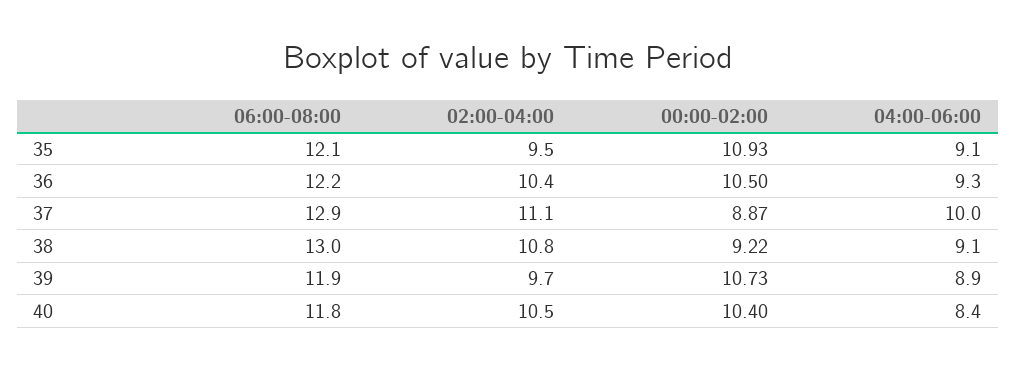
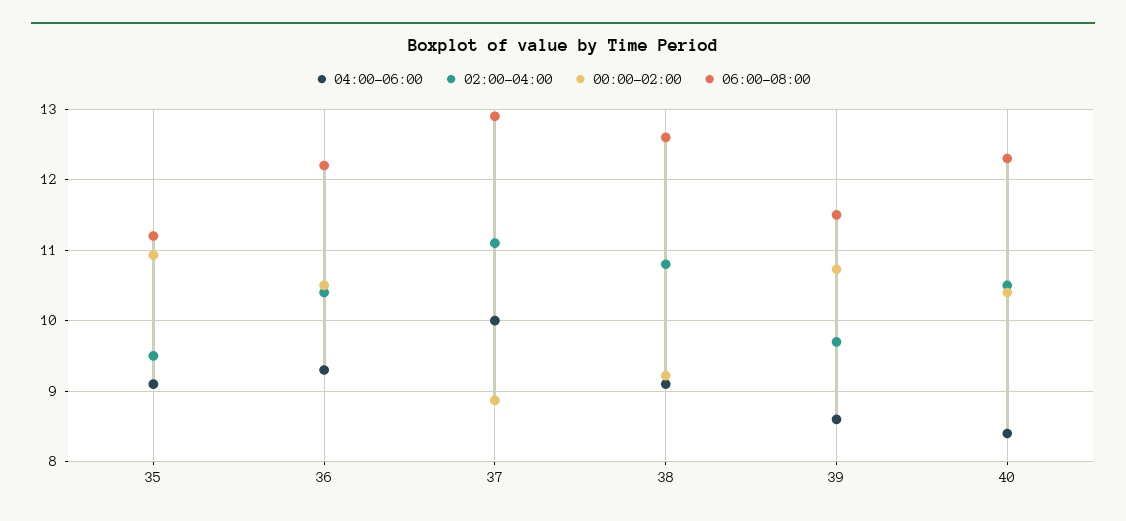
06:00-08:00, 35: 12.1 -> 11.2
06:00-08:00, 38: 13 -> 12.6
06:00-08:00, 39: 11.9 -> 11.5
04:00-06:00, 39: 8.9 -> 8.6
06:00-08:00, 40: 11.8 -> 12.3

